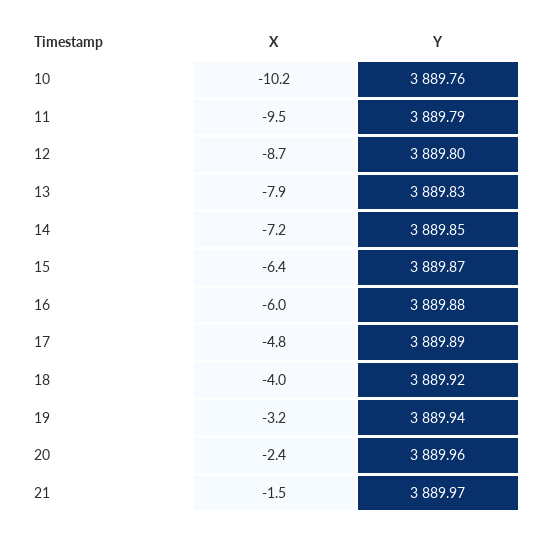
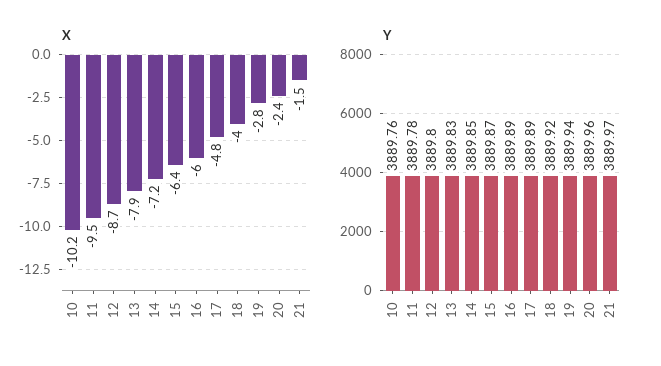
Y, 11: 3889.79 -> 3889.78
Y, 16: 3889.88 -> 3889.89
X, 19: -3.2 -> -2.8

